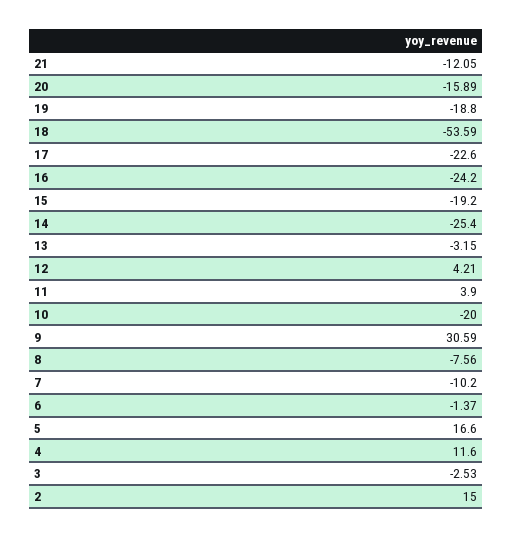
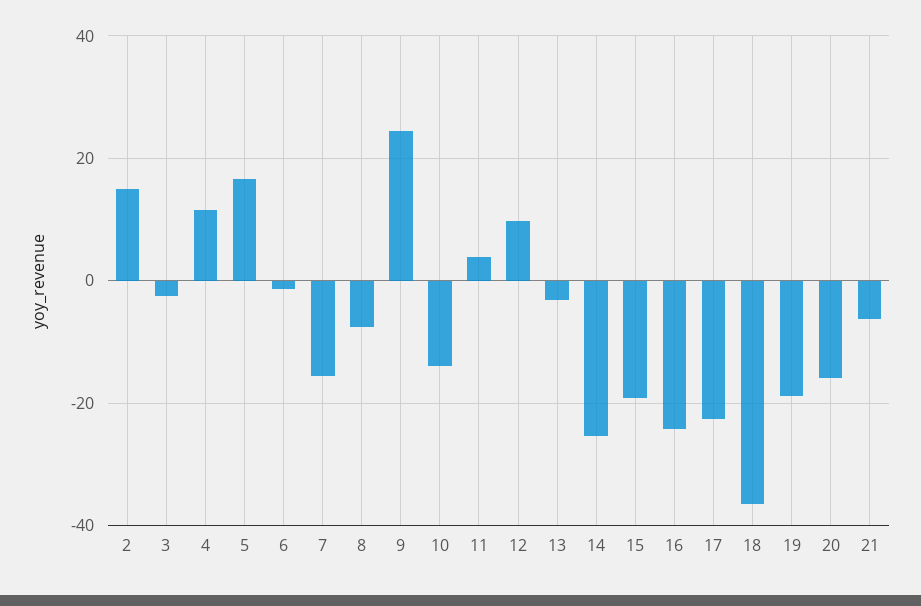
21: -12.05 -> -6
18: -53.59 -> -36
12: 4.21 -> 10
10: -20 -> -14
9: 30.59 -> 24
7: -10.2 -> -16

